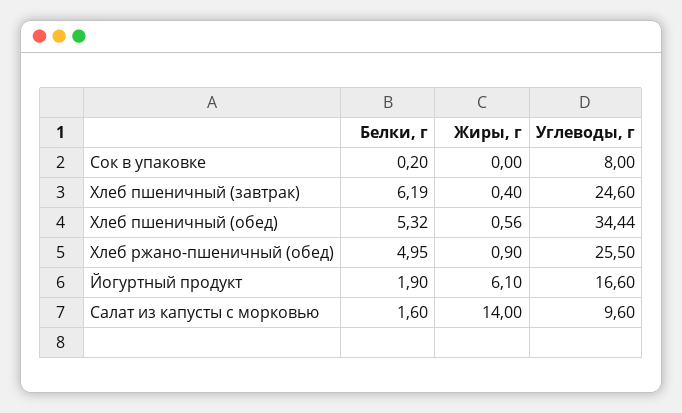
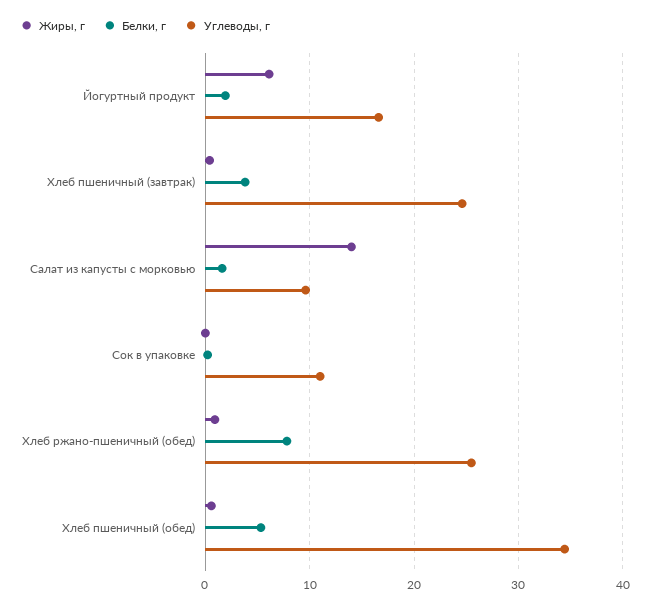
Углеводы, г, Сок в упаковке: 8 -> 11
Белки, г, Хлеб пшеничный (завтрак): 6.19 -> 4
Белки, г, Хлеб ржано-пшеничный (обед): 4.95 -> 8

